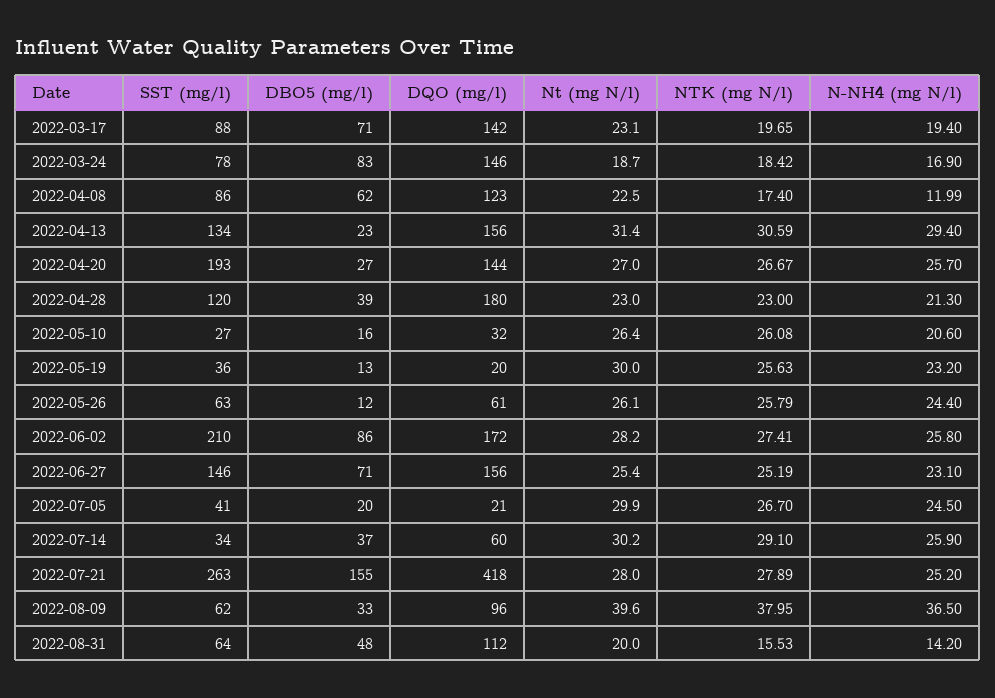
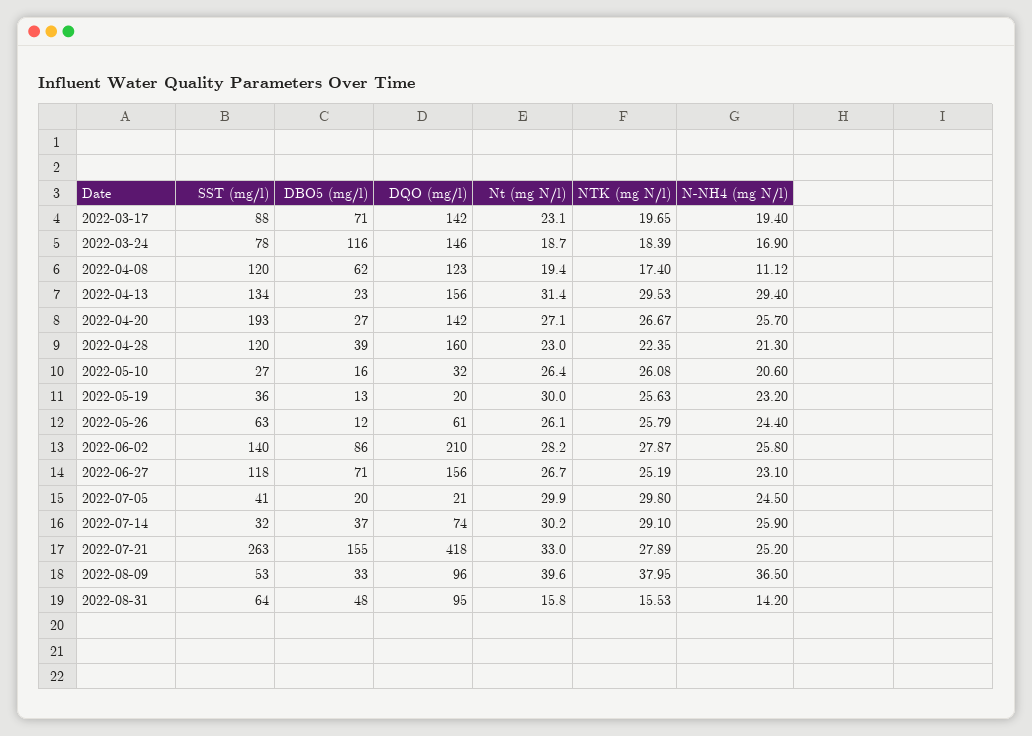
DBO5 (mg/l), 2022-03-24: 83 -> 116
NTK (mg N/l), 2022-03-24: 18.42 -> 18.39
SST (mg/l), 2022-04-08: 86 -> 120
Nt (mg N/l), 2022-04-08: 22.5 -> 19.4
N-NH4 (mg N/l), 2022-04-08: 11.99 -> 11.12
NTK (mg N/l), 2022-04-13: 30.59 -> 29.53
DQO (mg/l), 2022-04-20: 144 -> 142
Nt (mg N/l), 2022-04-20: 27 -> 27.1
DQO (mg/l), 2022-04-28: 180 -> 160
NTK (mg N/l), 2022-04-28: 23 -> 22.35
SST (mg/l), 2022-06-02: 210 -> 140
DQO (mg/l), 2022-06-02: 172 -> 210
NTK (mg N/l), 2022-06-02: 27.41 -> 27.87
SST (mg/l), 2022-06-27: 146 -> 118
Nt (mg N/l), 2022-06-27: 25.4 -> 26.7
NTK (mg N/l), 2022-07-05: 26.7 -> 29.8
SST (mg/l), 2022-07-14: 34 -> 32
DQO (mg/l), 2022-07-14: 60 -> 74
Nt (mg N/l), 2022-07-21: 28 -> 33
SST (mg/l), 2022-08-09: 62 -> 53
DQO (mg/l), 2022-08-31: 112 -> 95
Nt (mg N/l), 2022-08-31: 20 -> 15.8

